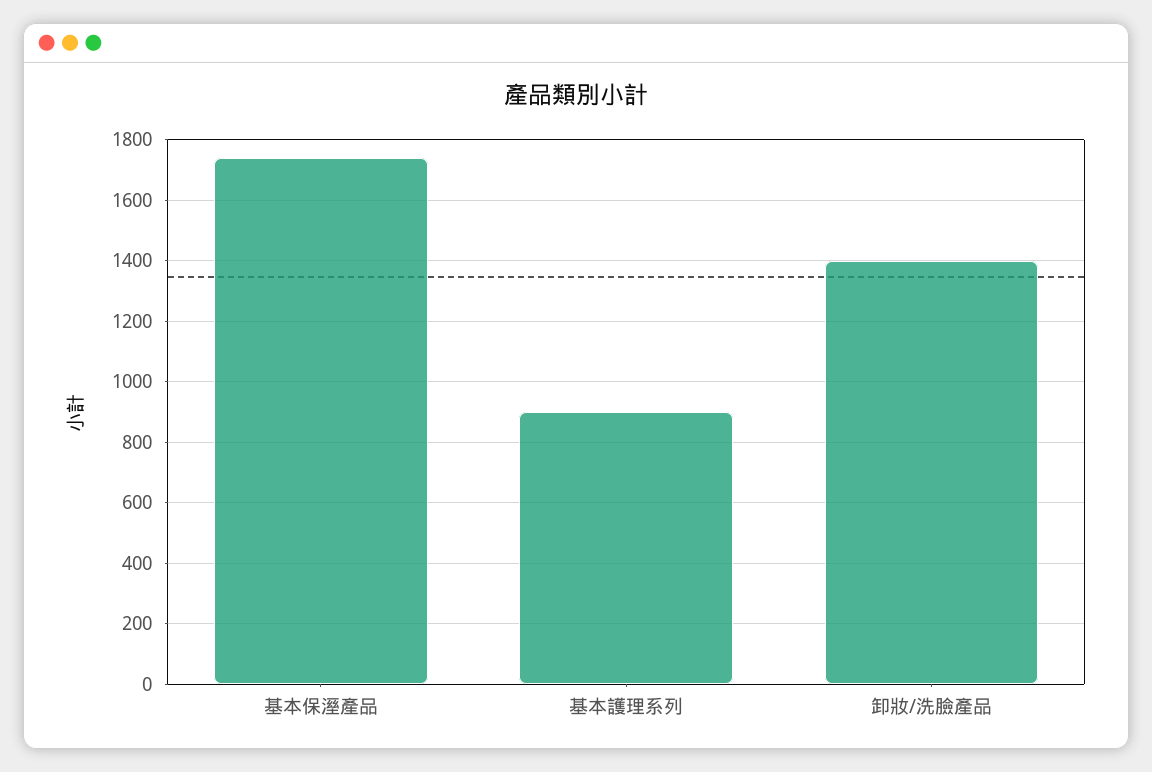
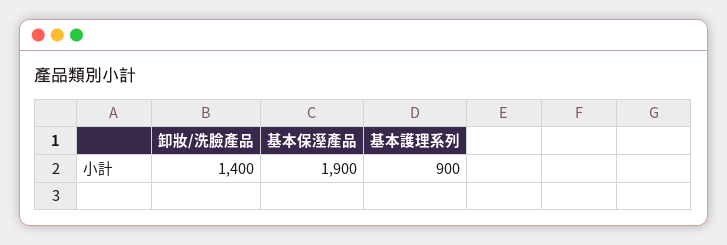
基本保溼產品: 1740 -> 1900

